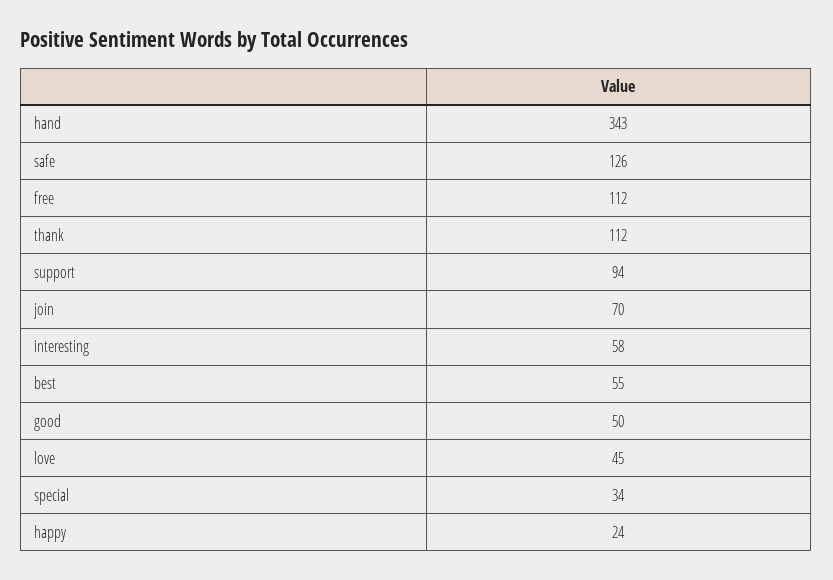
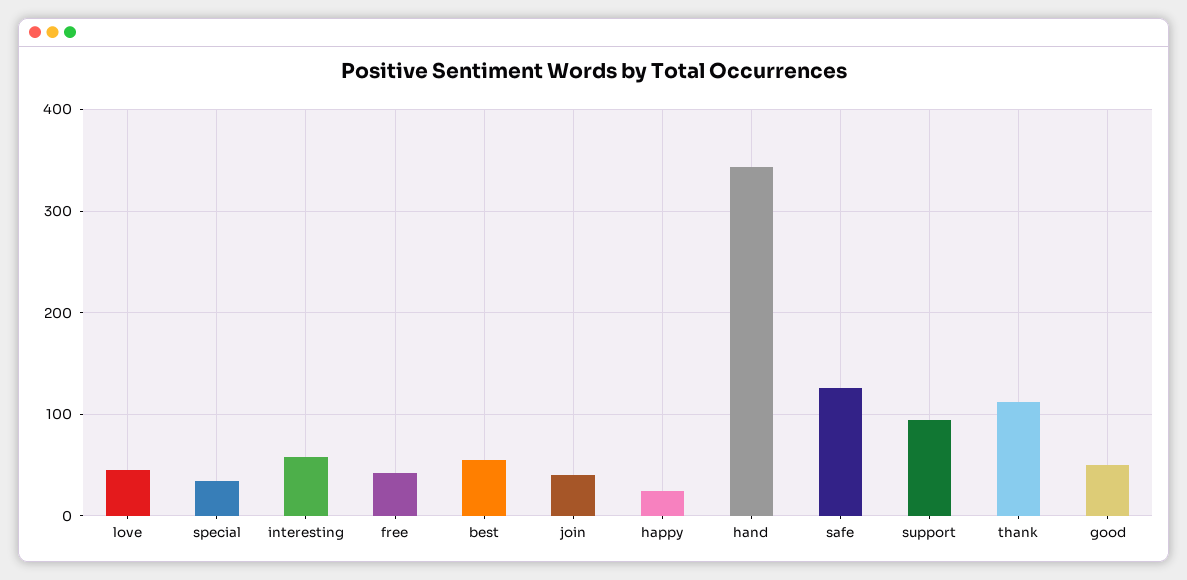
free: 112 -> 40
join: 70 -> 40

